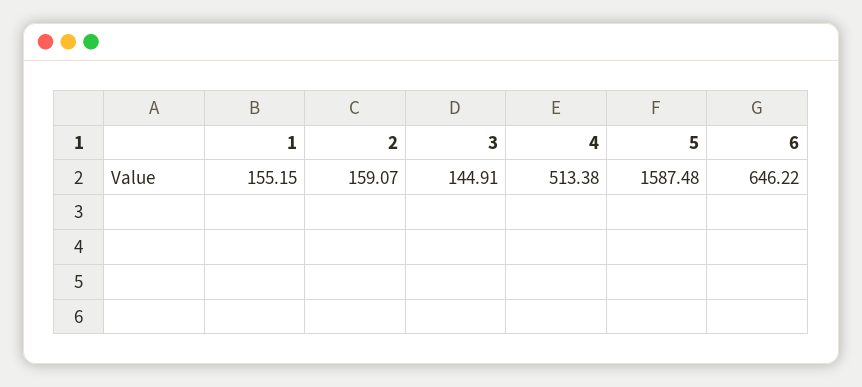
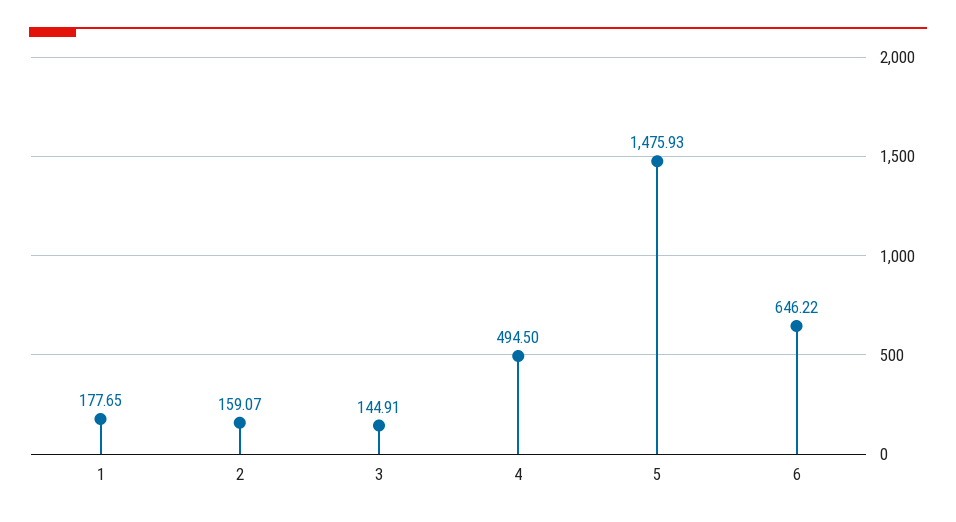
1: 155.15 -> 177.65
4: 513.38 -> 494.5
5: 1587.48 -> 1475.93

